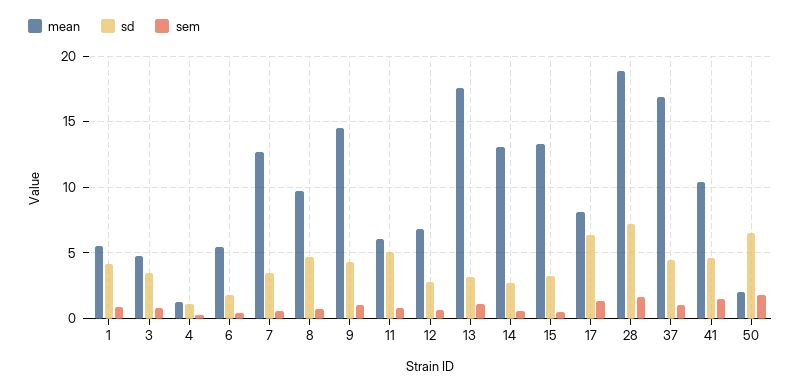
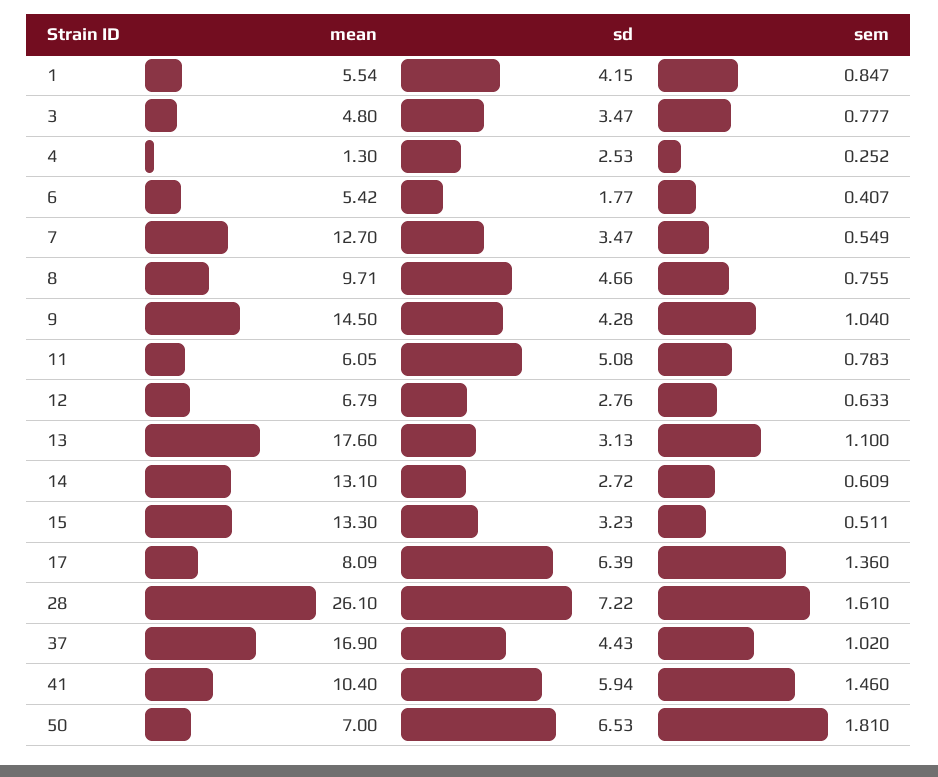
sd, 4: 1 -> 2.53
mean, 28: 19 -> 26.1
sd, 41: 4.5 -> 5.94
mean, 50: 2 -> 7

